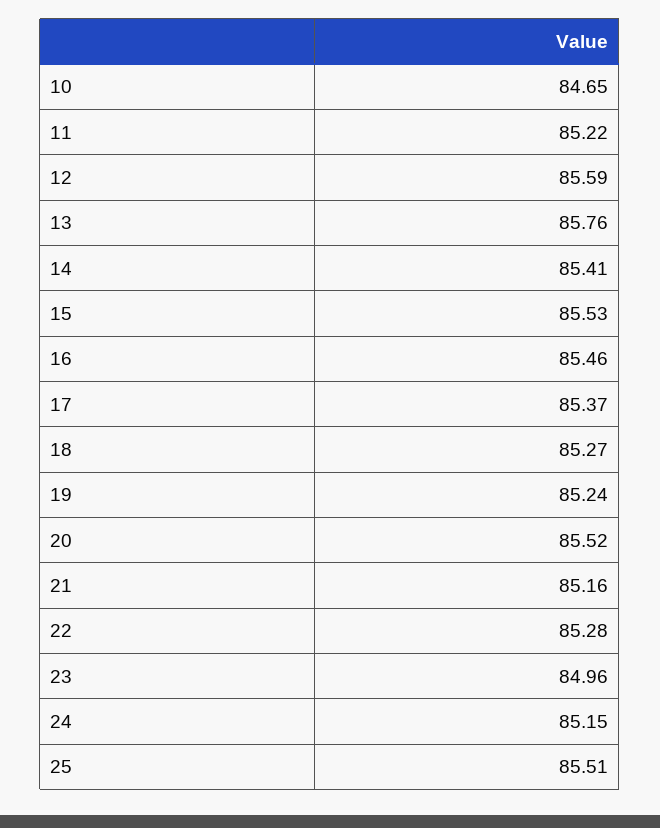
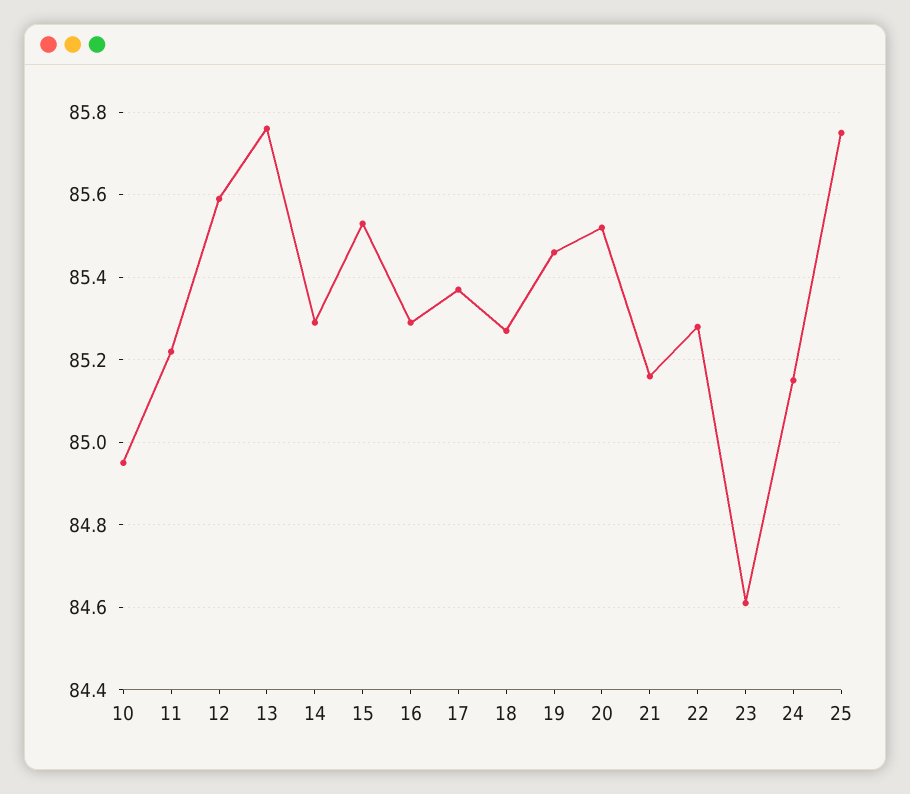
10: 84.65 -> 84.95
14: 85.41 -> 85.3
16: 85.46 -> 85.3
19: 85.24 -> 85.45
23: 84.96 -> 84.6
25: 85.51 -> 85.75

